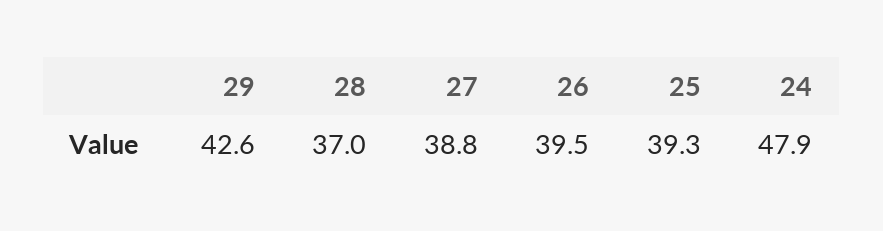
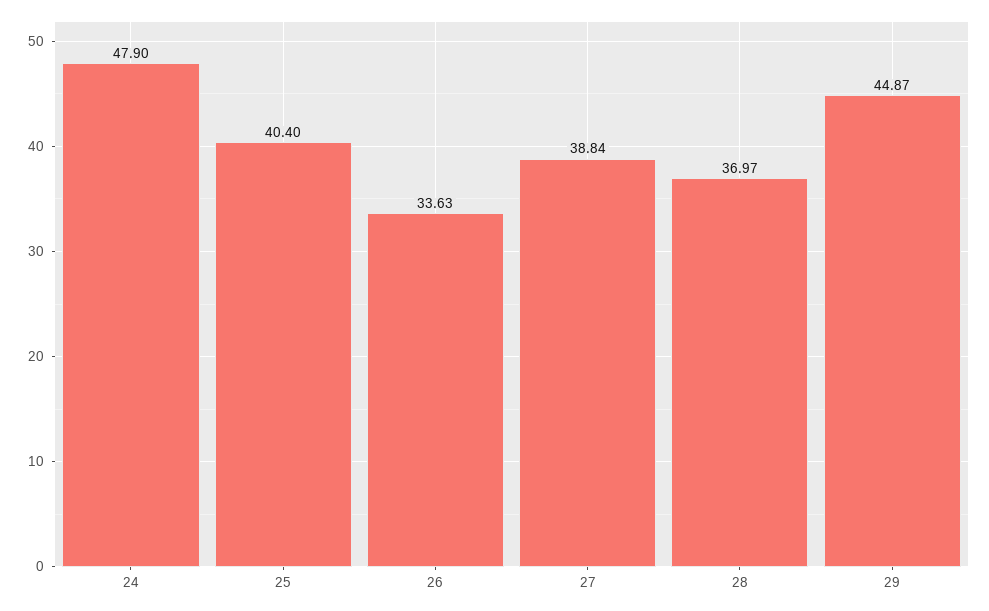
29: 42.6 -> 44.87
26: 39.5 -> 33.63
25: 39.3 -> 40.4

